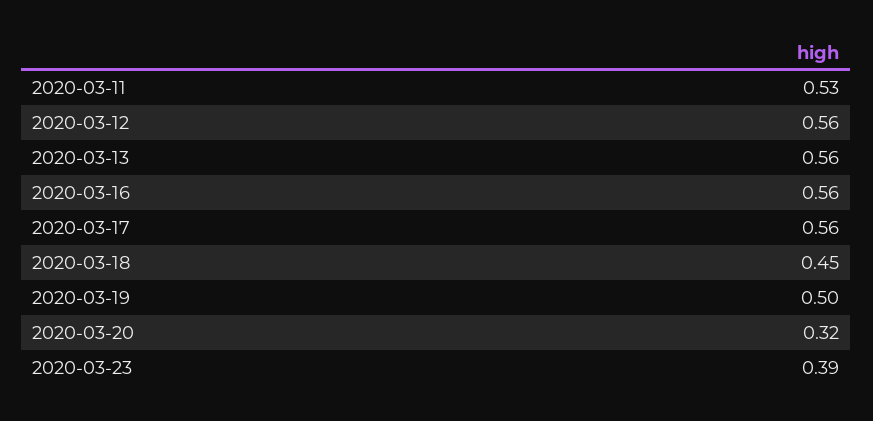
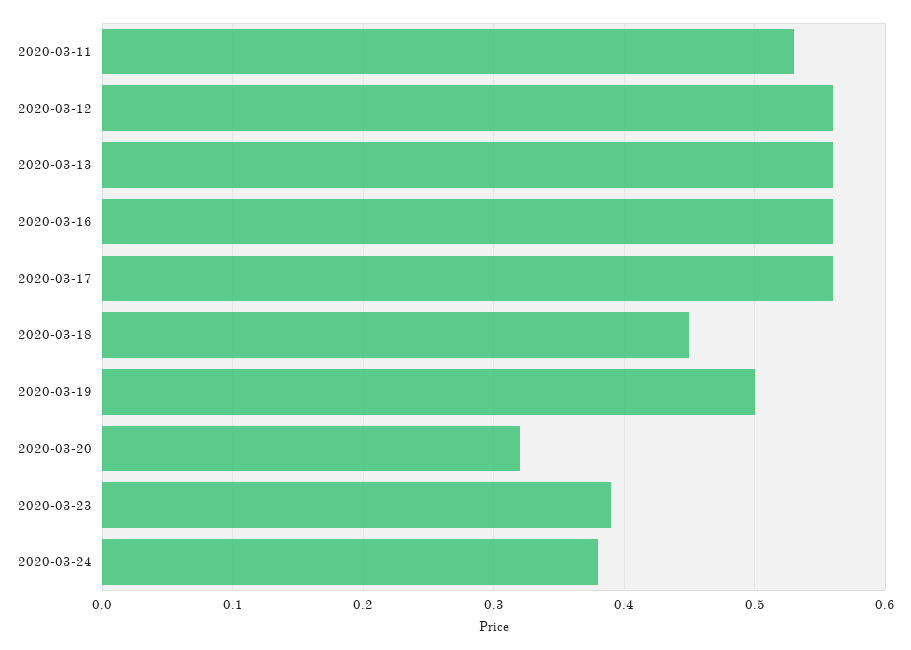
2020-03-24: none -> 0.38

